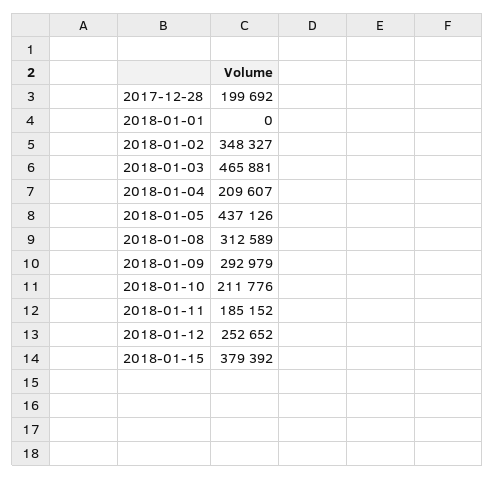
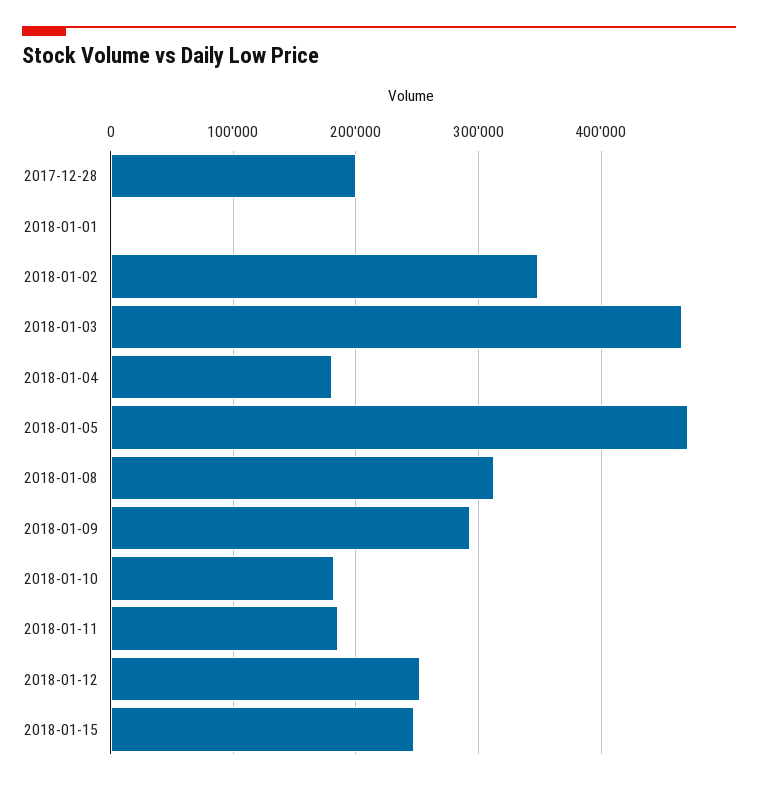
2018-01-04: 209607 -> 180000
2018-01-05: 437126 -> 470000
2018-01-10: 211776 -> 180000
2018-01-15: 379392 -> 250000

